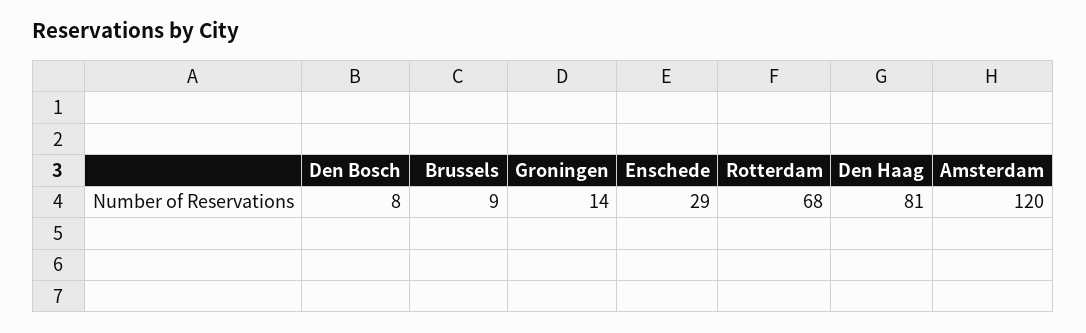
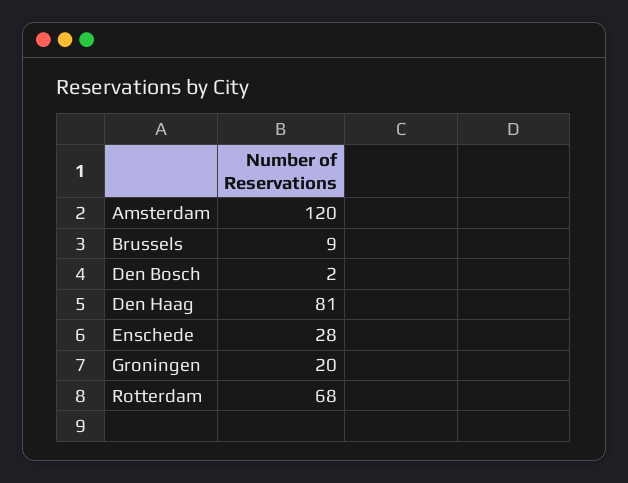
Den Bosch: 8 -> 2
Groningen: 14 -> 20
Enschede: 29 -> 28

